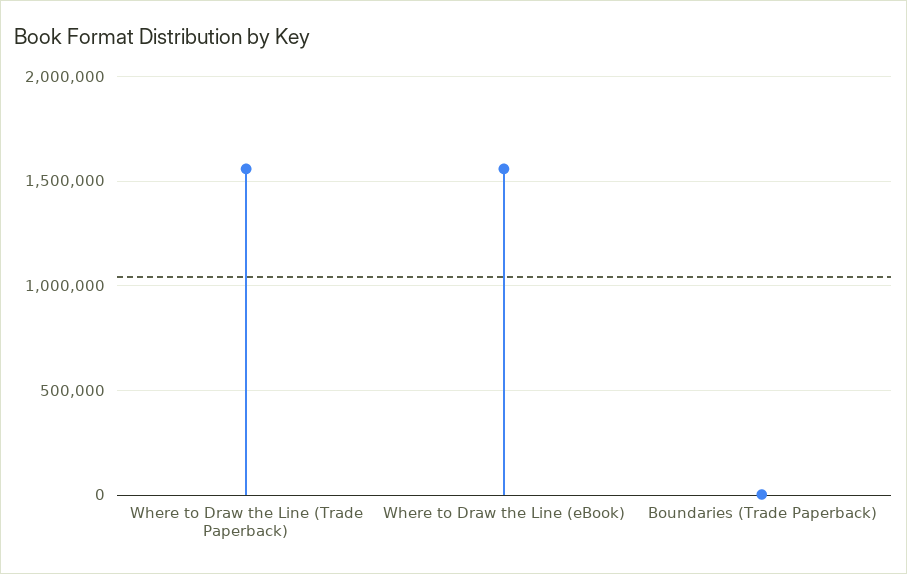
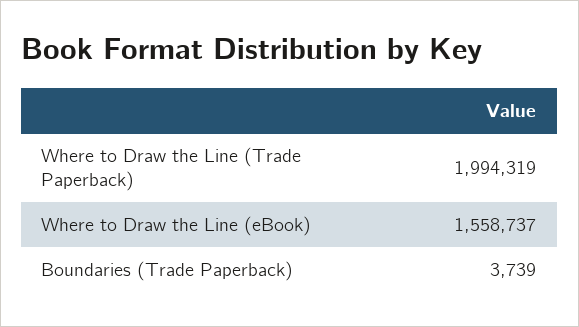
Where to Draw the Line (Trade Paperback): 1550000 -> 1994319

